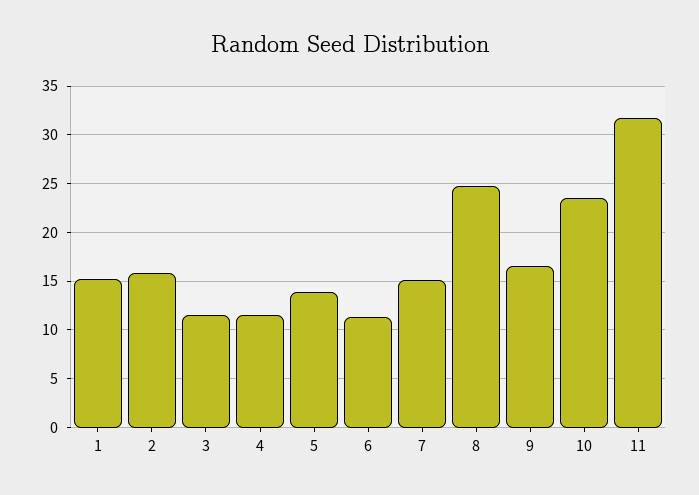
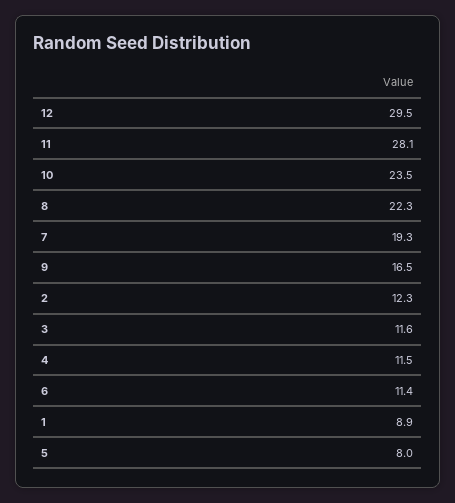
1: 15 -> 8.9
2: 16 -> 12.3
5: 14 -> 8
7: 15 -> 19.3
8: 25 -> 22.3
11: 32 -> 28.1
12: none -> 29.5

